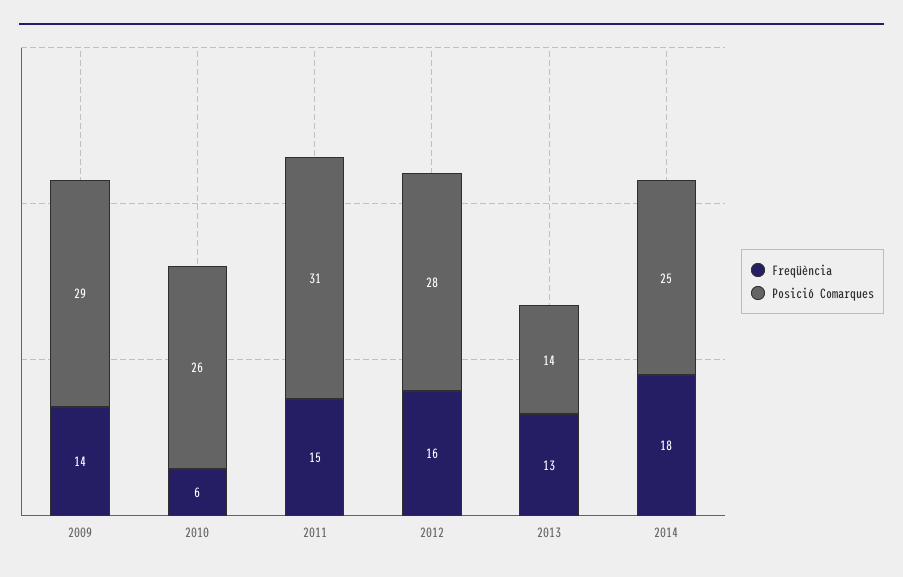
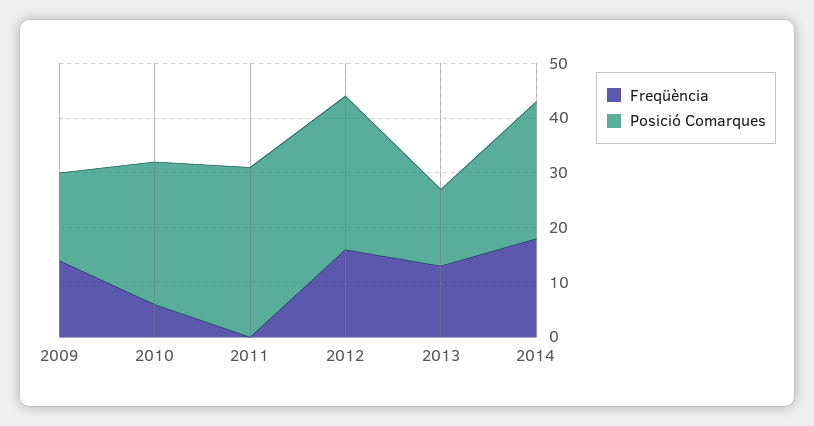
Posició Comarques, 2009: 29 -> 15
Freqüència, 2011: 15 -> 0

